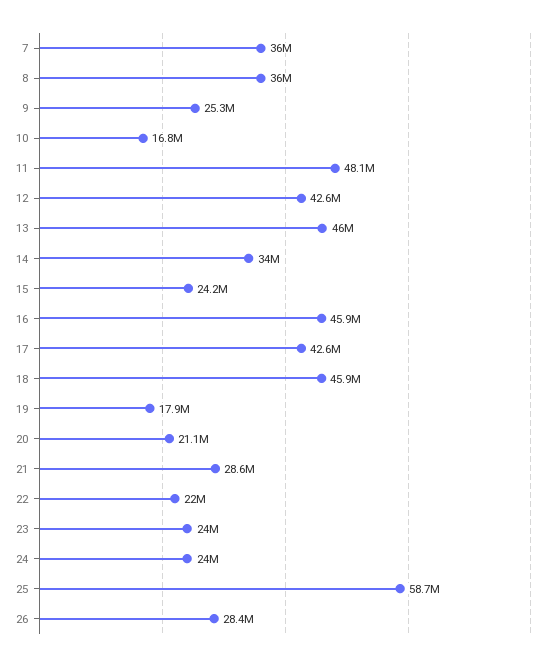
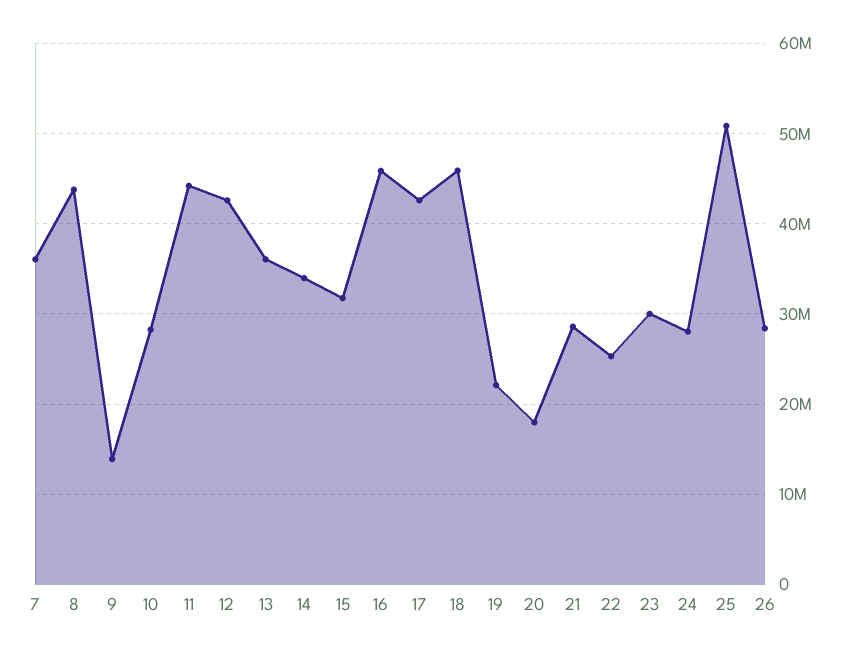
8: 36000000 -> 44000000
9: 25300000 -> 14000000
10: 16800000 -> 28000000
11: 48100000 -> 44000000
13: 46000000 -> 36000000
15: 24200000 -> 32000000
19: 17900000 -> 22000000
20: 21100000 -> 18000000
22: 22000000 -> 25000000
23: 24000000 -> 30000000
24: 24000000 -> 28000000
25: 58700000 -> 51000000

